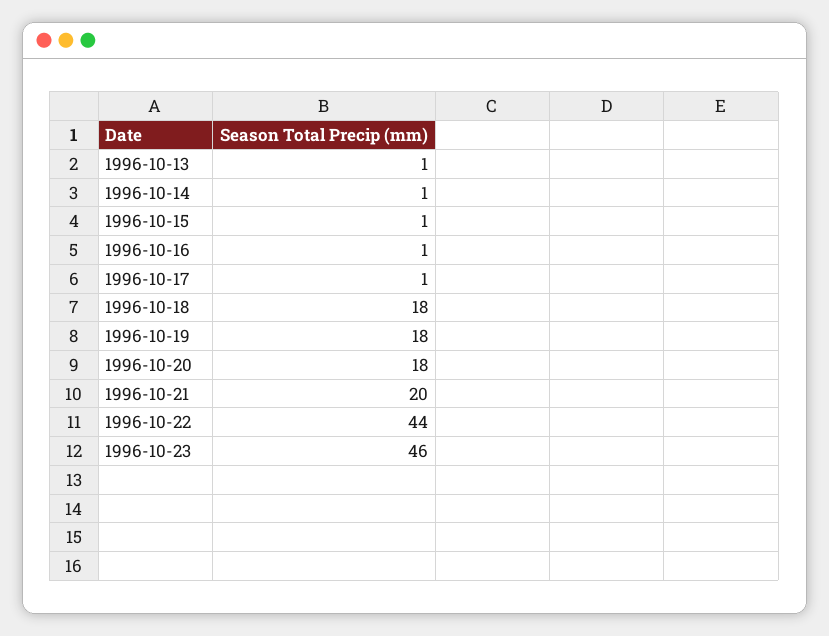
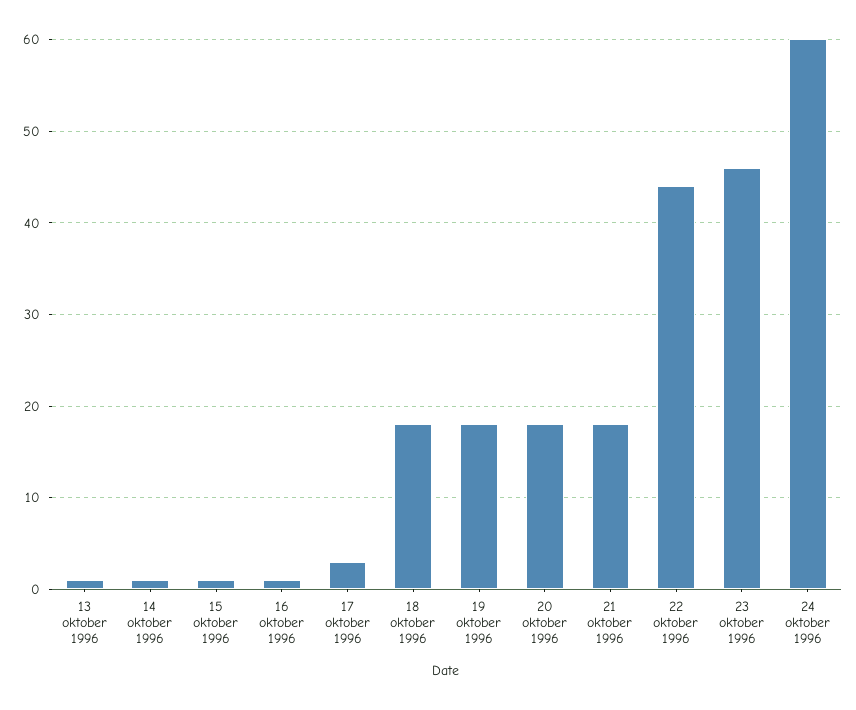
1996-10-17: 1 -> 3
1996-10-21: 20 -> 18
24 oktober 1996: none -> 60

